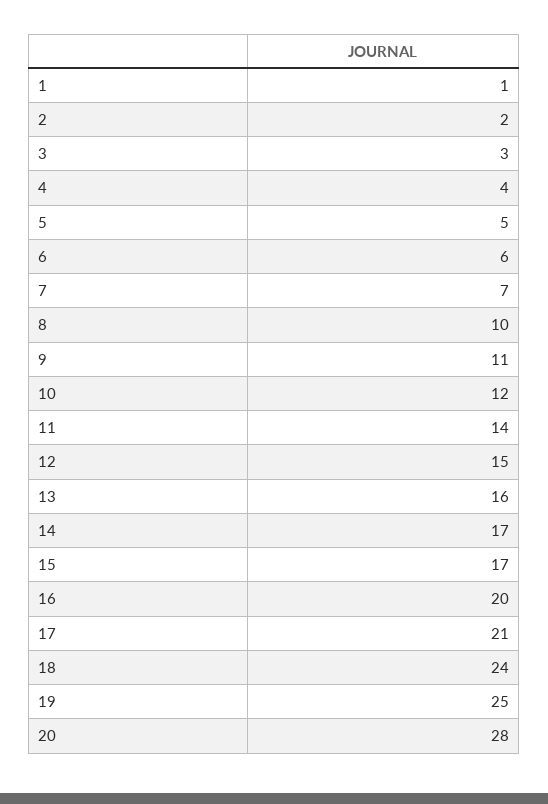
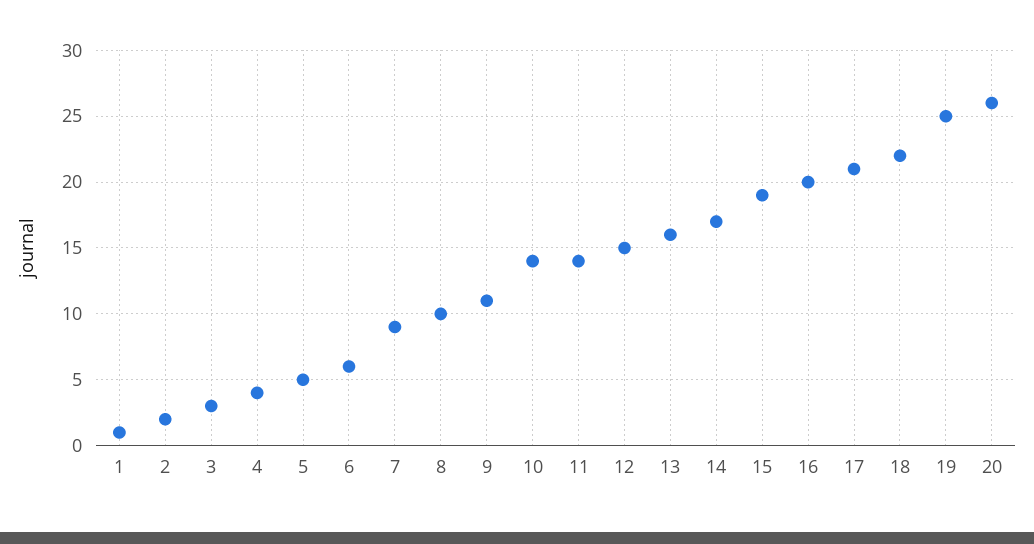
7: 7 -> 9
10: 12 -> 14
15: 17 -> 19
18: 24 -> 22
20: 28 -> 26

